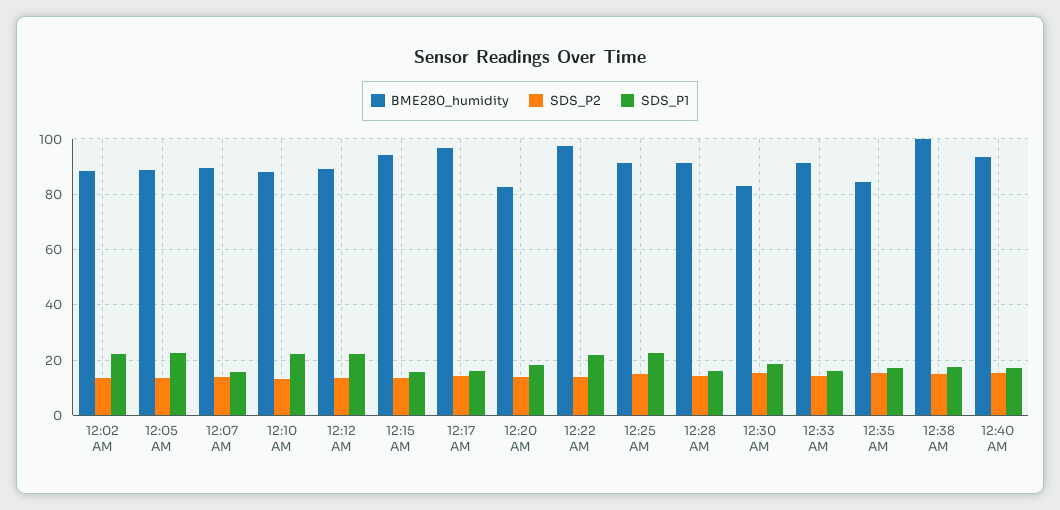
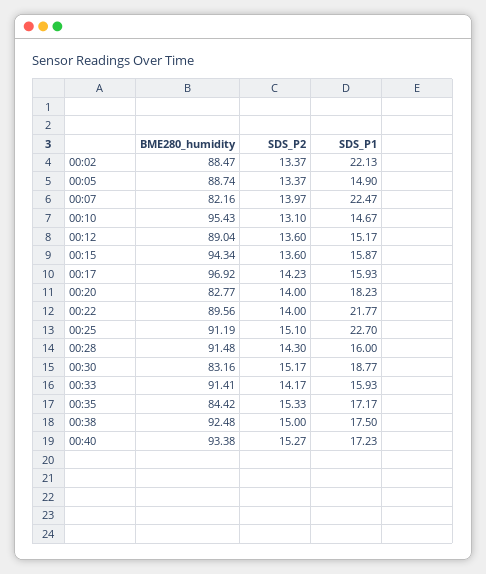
SDS_P1, 12:05 AM: 22.5 -> 14.9
BME280_humidity, 12:07 AM: 90 -> 82.16
SDS_P1, 12:07 AM: 15 -> 22.47
BME280_humidity, 12:10 AM: 87.5 -> 95.43
SDS_P1, 12:10 AM: 22.5 -> 14.67
SDS_P1, 12:12 AM: 22.5 -> 15.17
BME280_humidity, 12:22 AM: 97.5 -> 89.56
BME280_humidity, 12:38 AM: 100 -> 92.48

